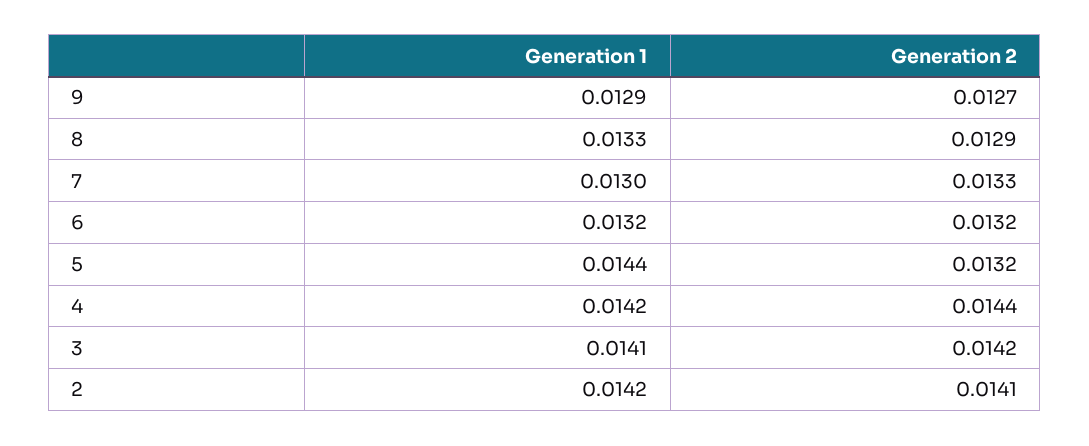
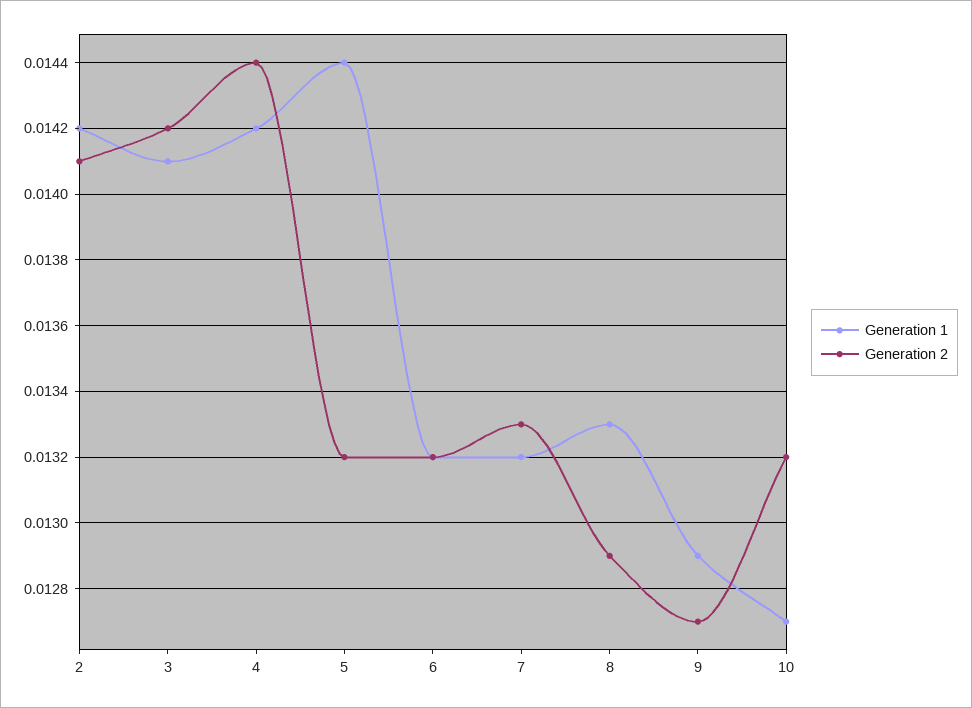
Generation 1, 7: 0.013 -> 0.0132
Generation 1, 10: none -> 0.0127
Generation 2, 10: none -> 0.0132

